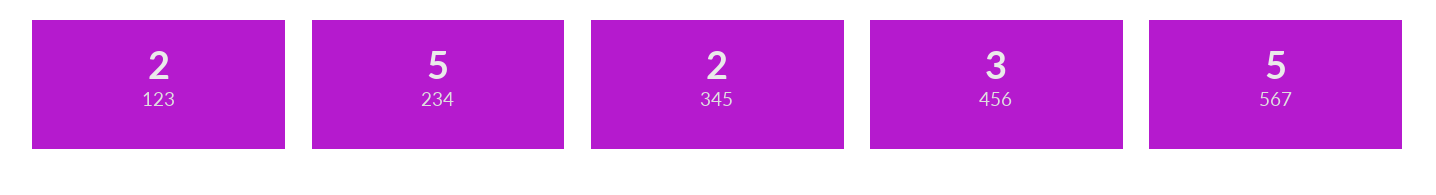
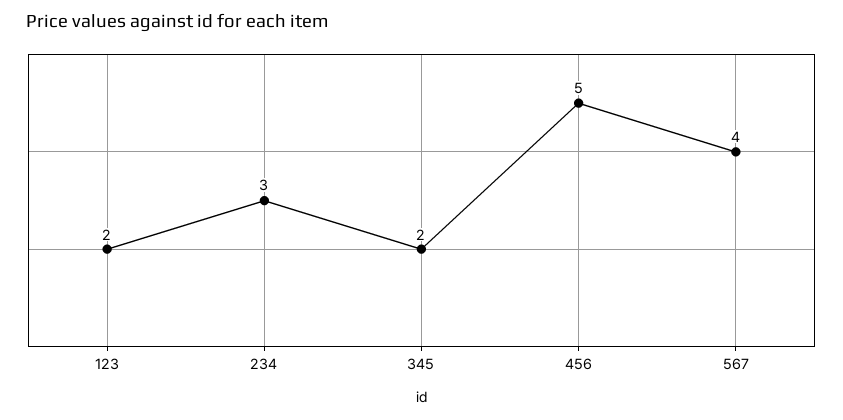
234: 5 -> 3
456: 3 -> 5
567: 5 -> 4

